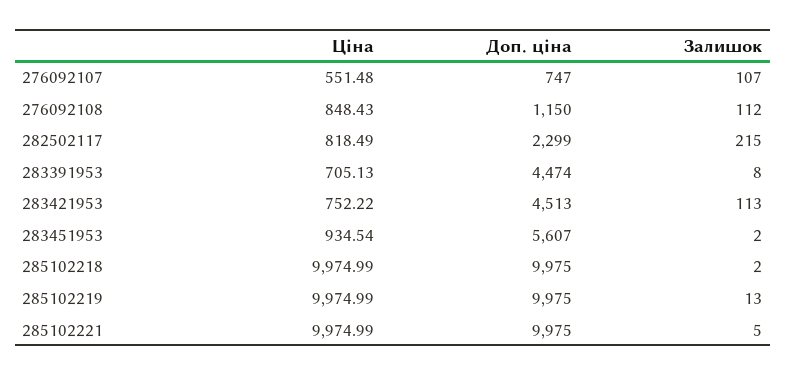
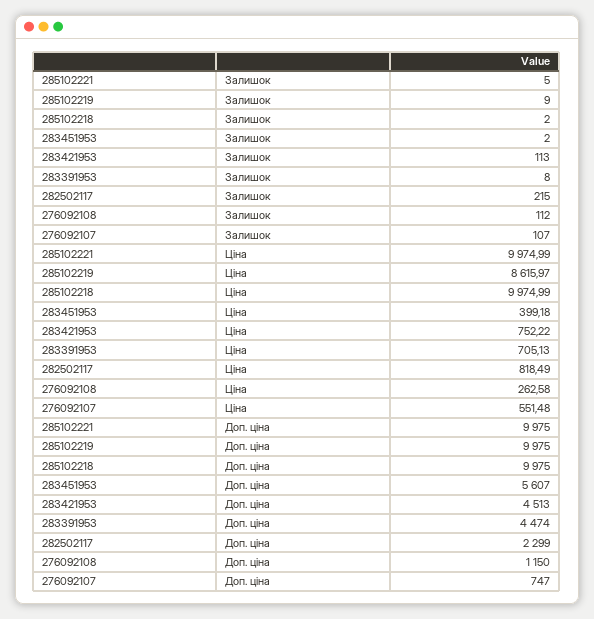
Ціна, 276092108: 848.43 -> 262.58
Ціна, 283451953: 934.54 -> 399.18
Ціна, 285102219: 9974.99 -> 8615.97
Залишок, 285102219: 13 -> 9

